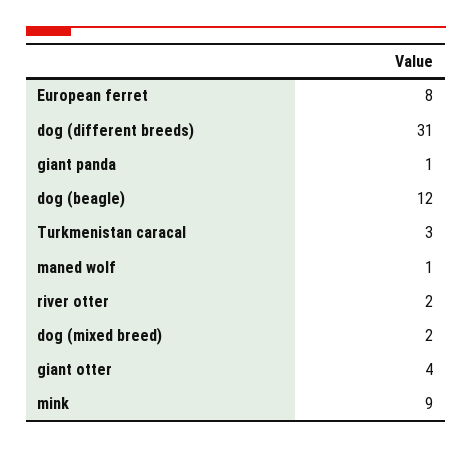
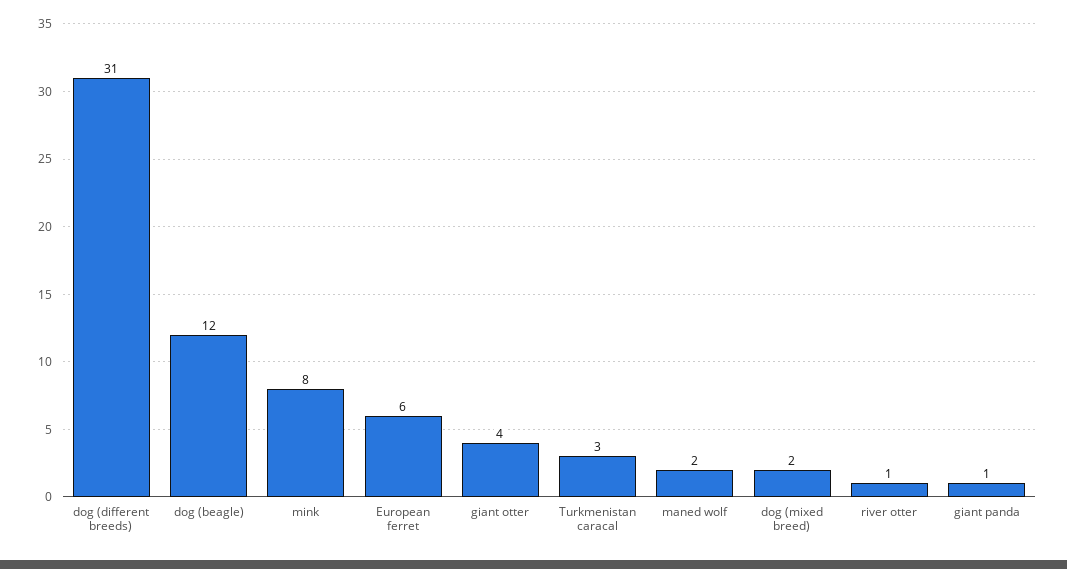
European ferret: 8 -> 6
maned wolf: 1 -> 2
river otter: 2 -> 1
mink: 9 -> 8

